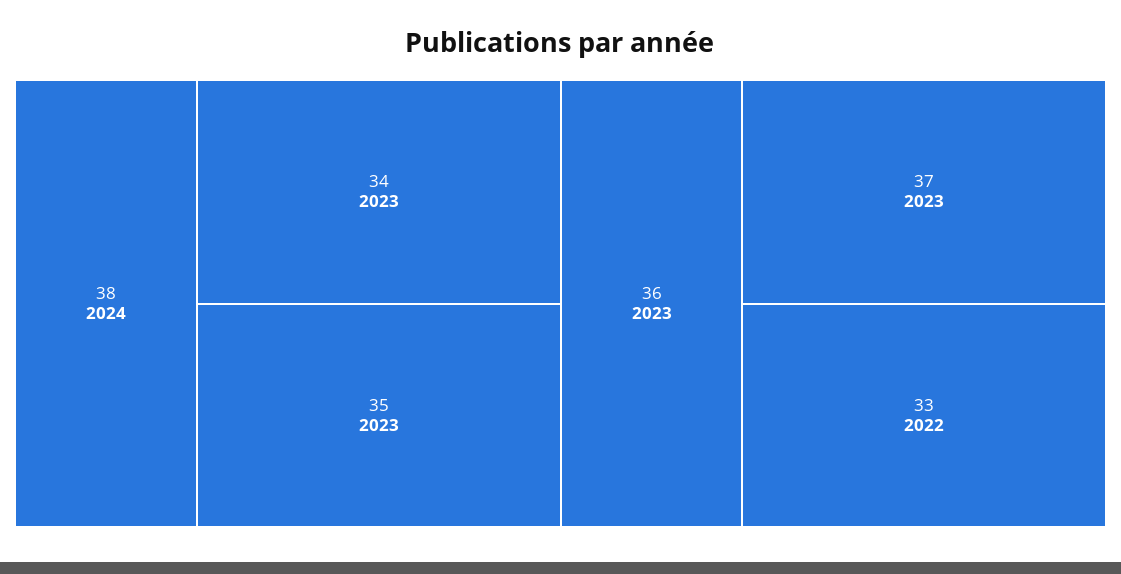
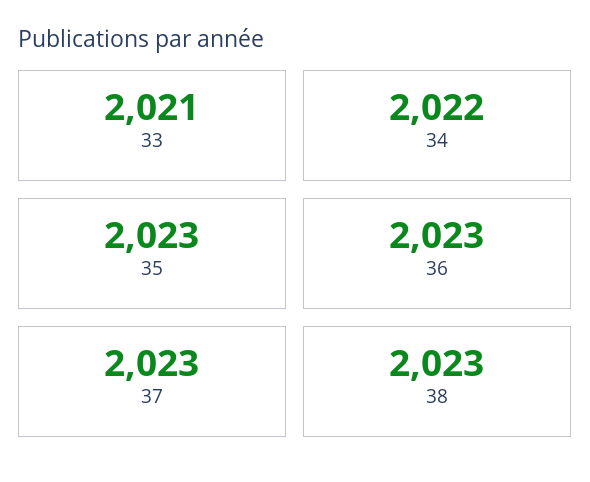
38: 2024 -> 2023
34: 2023 -> 2022
33: 2022 -> 2021

